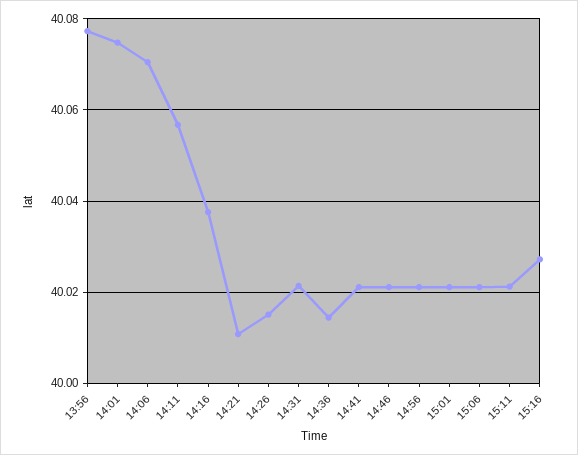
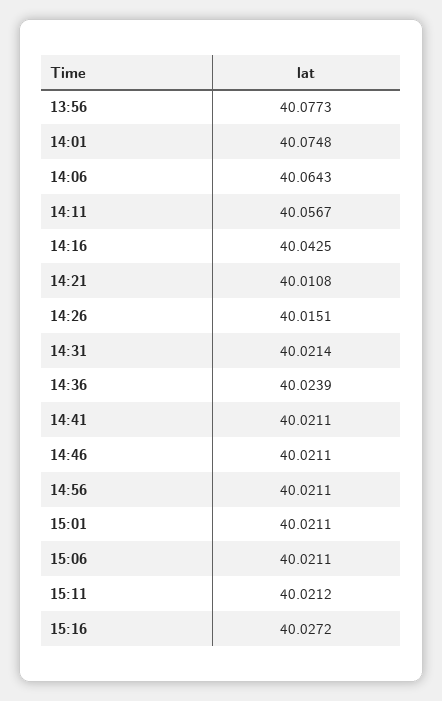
14:06: 40.07 -> 40.0643
14:16: 40.038 -> 40.0425
14:36: 40.014 -> 40.0239

